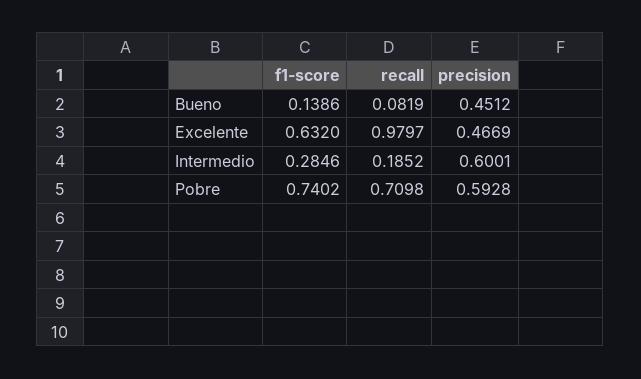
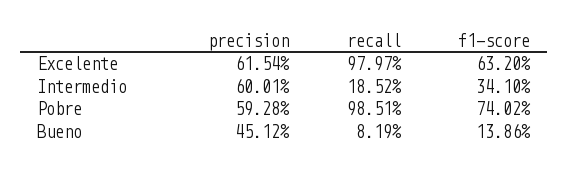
precision, Excelente: 0.4669 -> 0.6154
f1-score, Intermedio: 0.2846 -> 0.341
recall, Pobre: 0.7098 -> 0.9851

